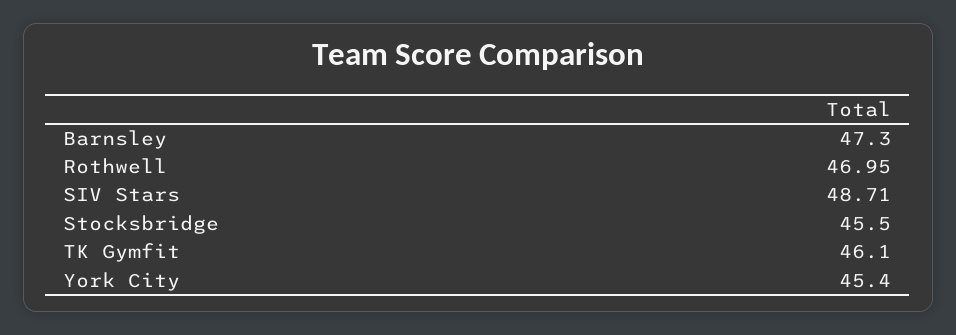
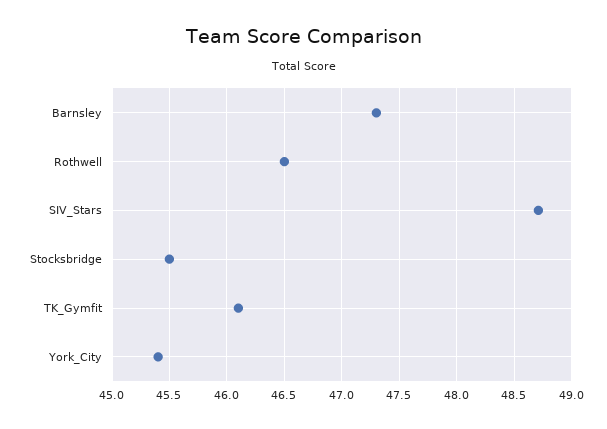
Rothwell: 46.95 -> 46.5

